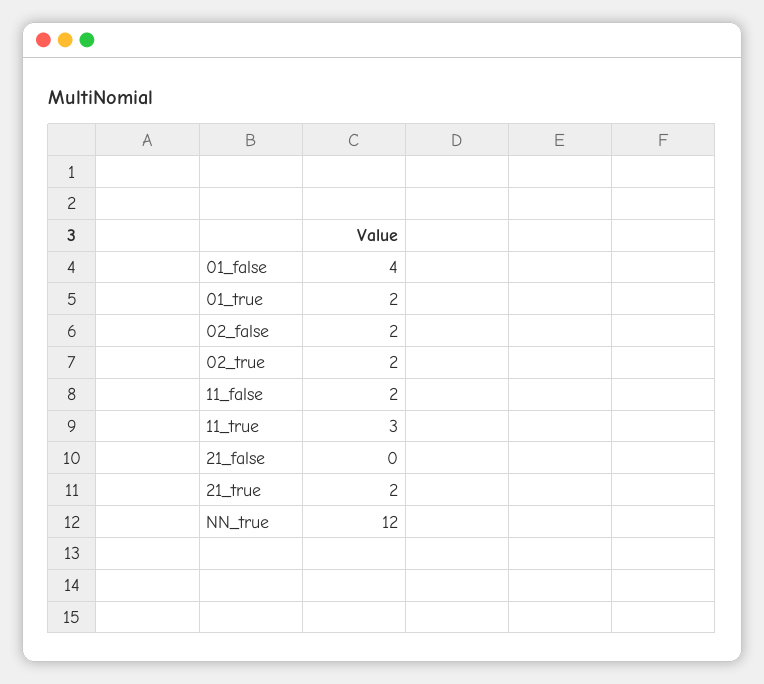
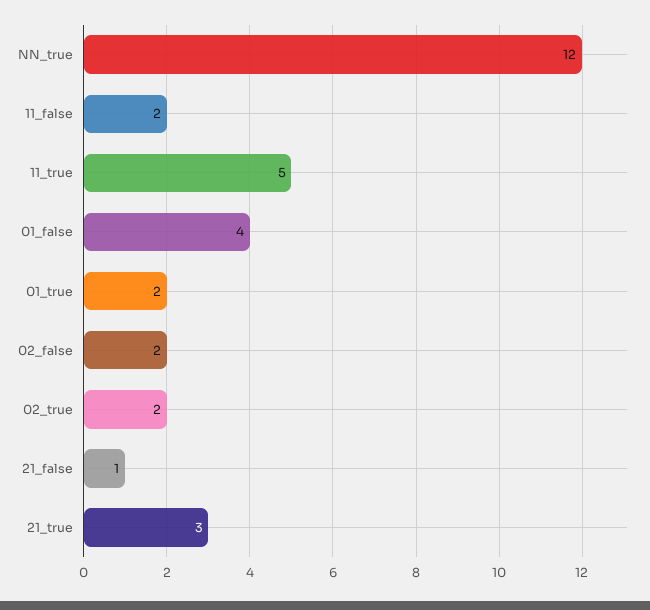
11_true: 3 -> 5
21_false: 0 -> 1
21_true: 2 -> 3

